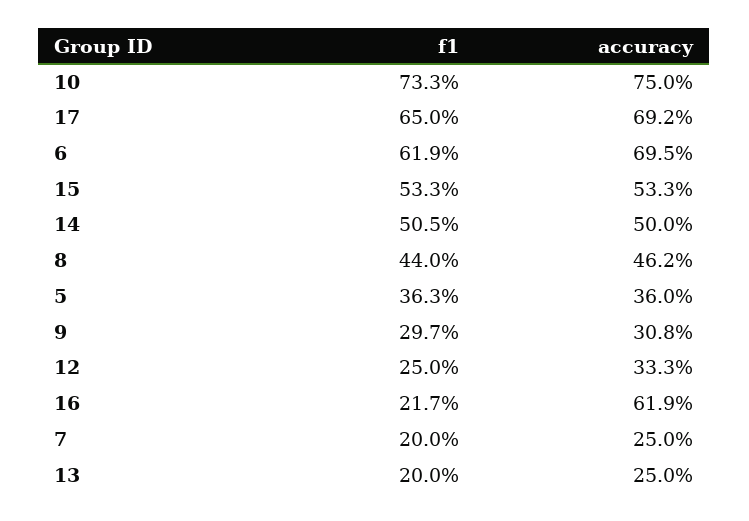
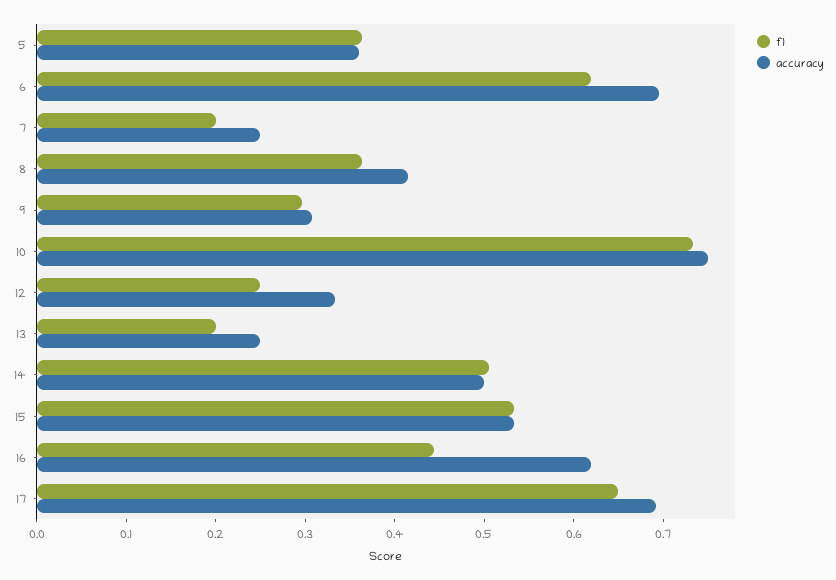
f1, 8: 0.44 -> 0.36
accuracy, 8: 0.462 -> 0.42
f1, 16: 0.217 -> 0.44

